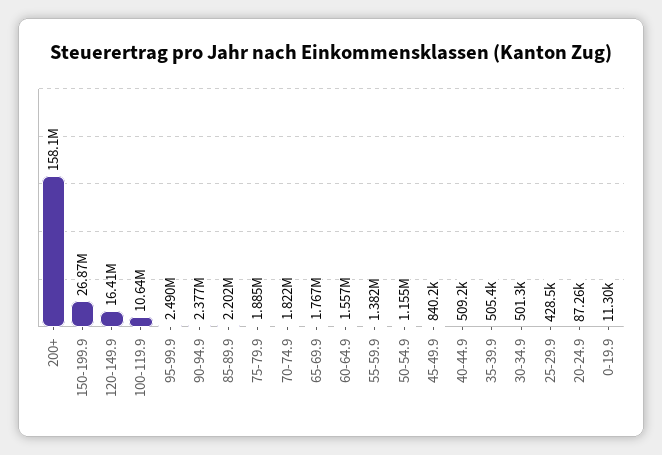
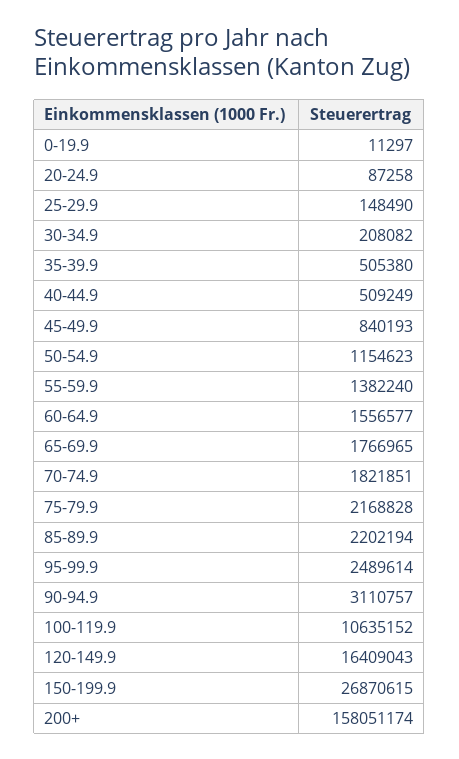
90-94.9: 2377000 -> 3110757
75-79.9: 1885000 -> 2168828
30-34.9: 501300 -> 208082
25-29.9: 428500 -> 148490

